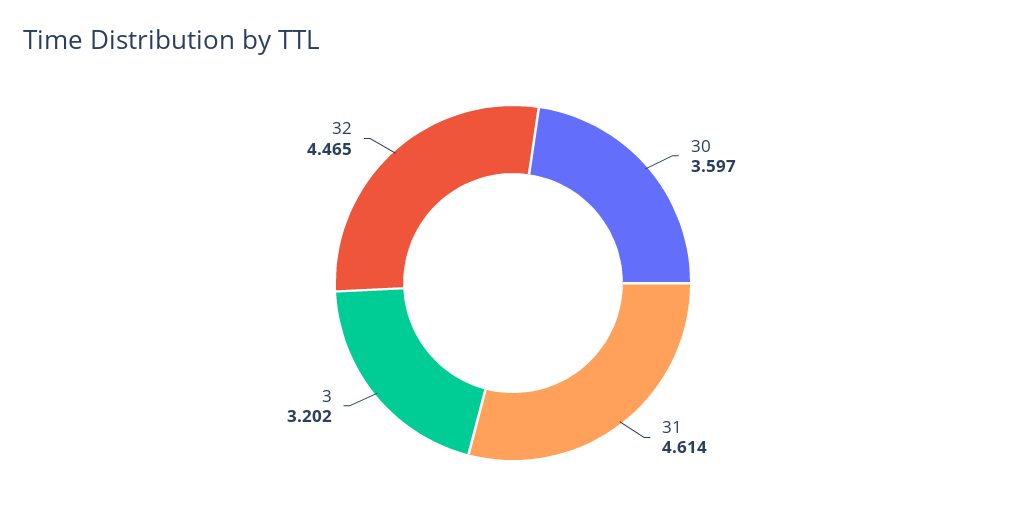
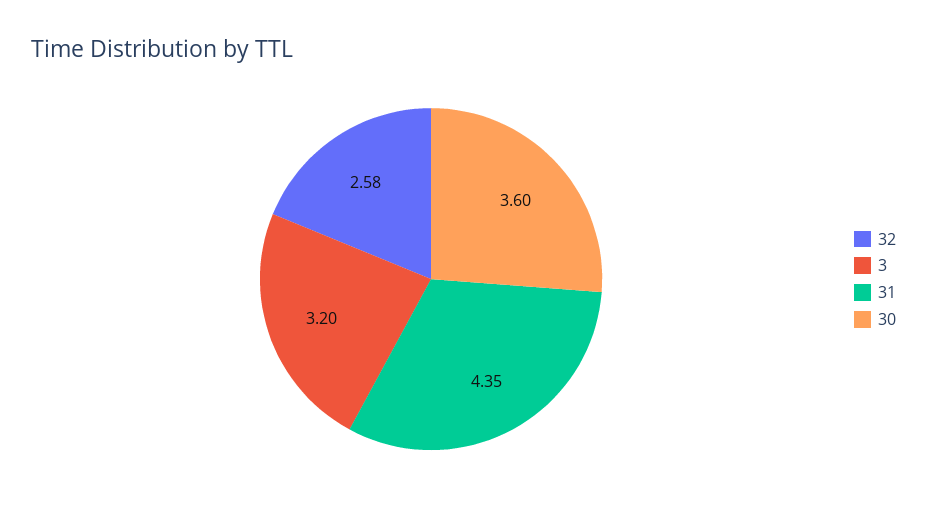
31: 4.614 -> 4.35
32: 4.465 -> 2.58

